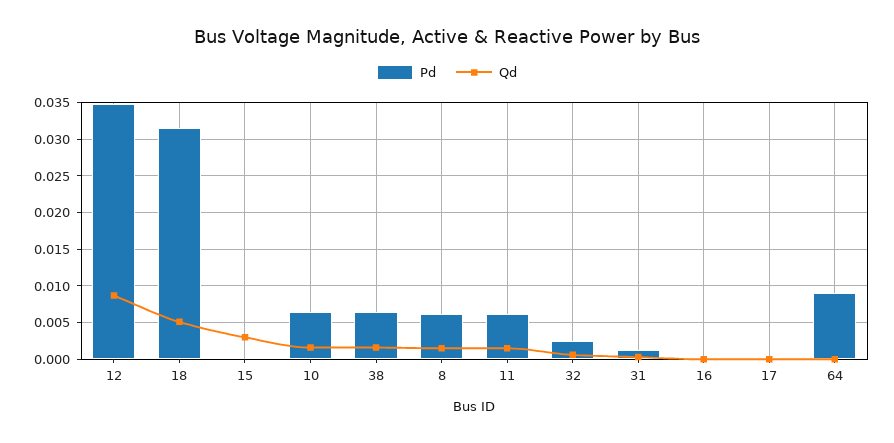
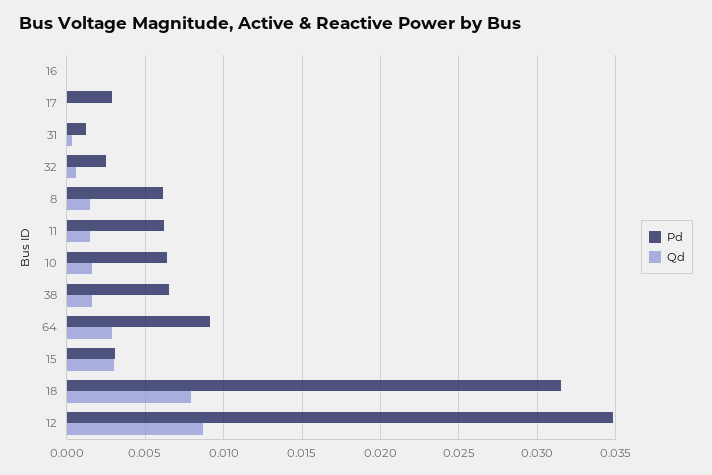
Qd, 18: 0.005 -> 0.008
Pd, 15: 0 -> 0.003
Pd, 17: 0 -> 0.003
Qd, 64: 0 -> 0.003

